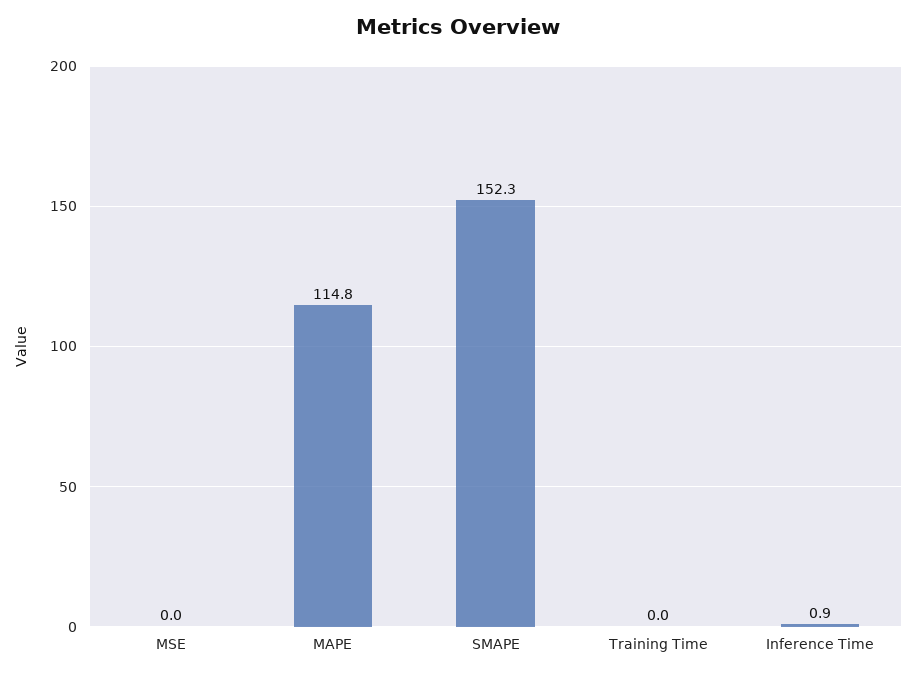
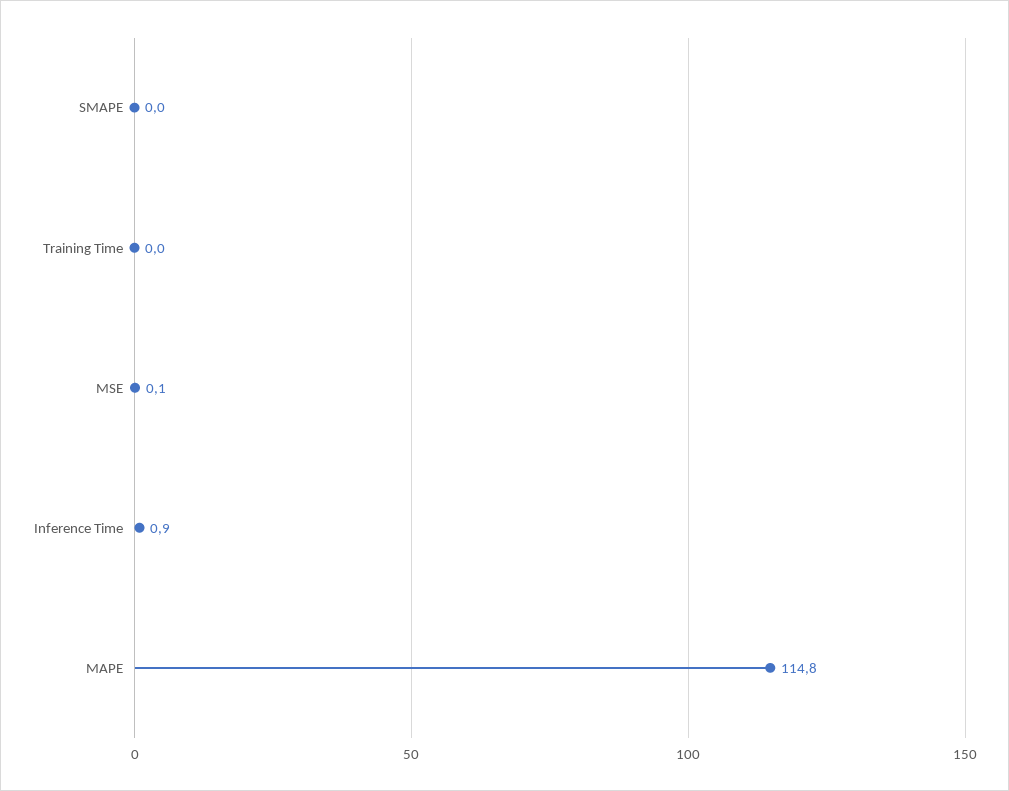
MSE: 0 -> 0.1
SMAPE: 152.3 -> 0

